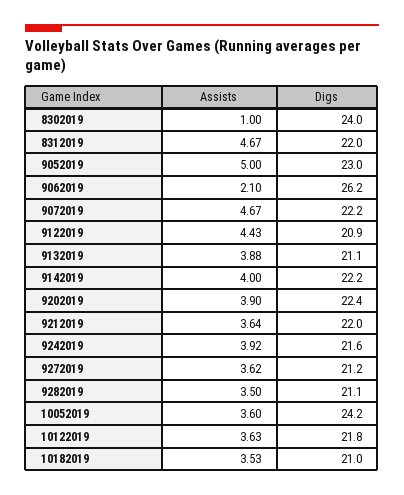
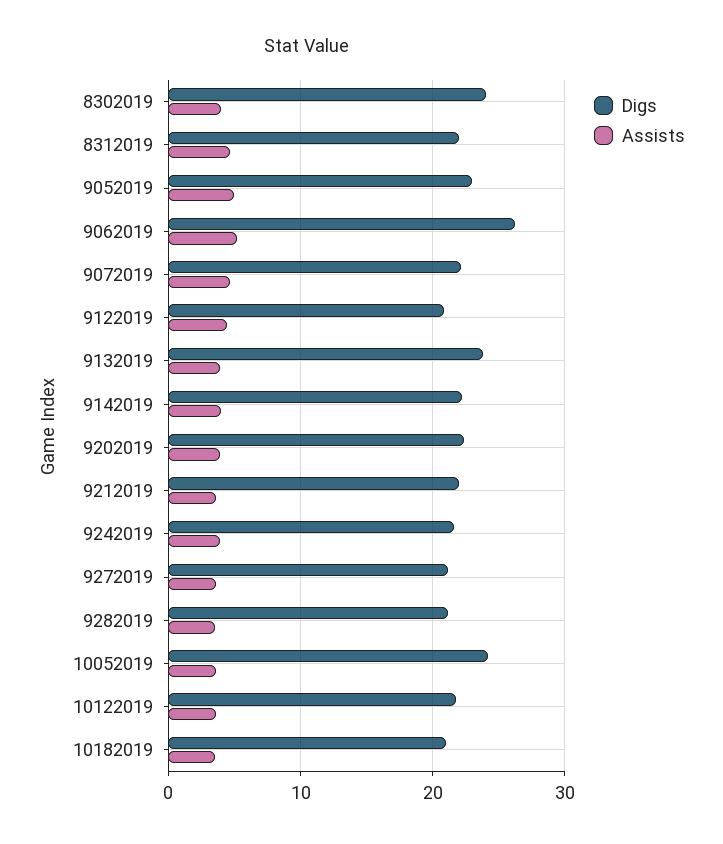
Assists, 8302019: 1 -> 4
Assists, 9062019: 2.1 -> 5
Digs, 9132019: 21.1 -> 24

